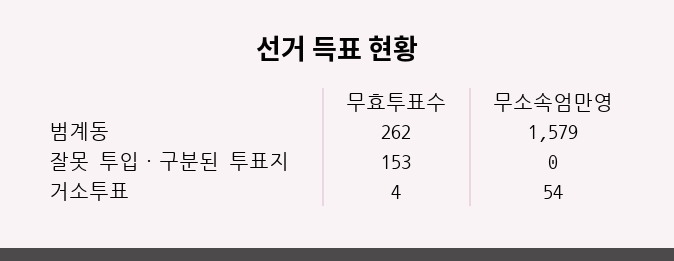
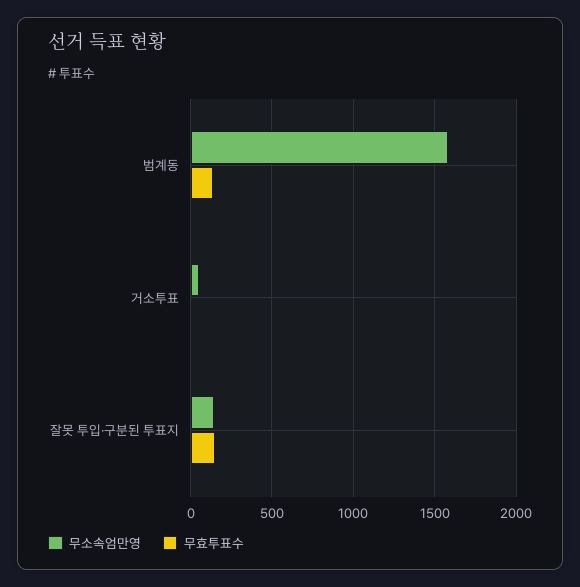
무효투표수, 범계동: 262 -> 150
무소속엄만영, 잘못 투입·구분된 투표지: 0 -> 150

